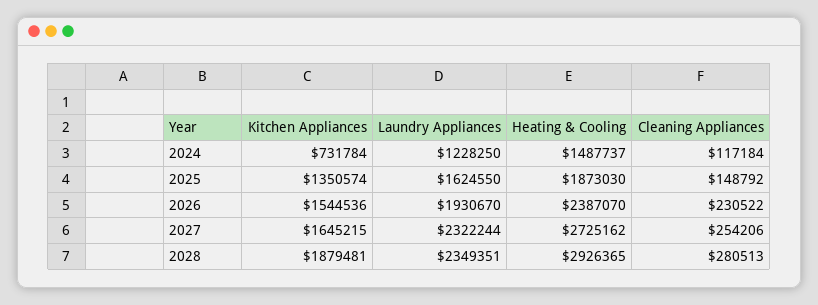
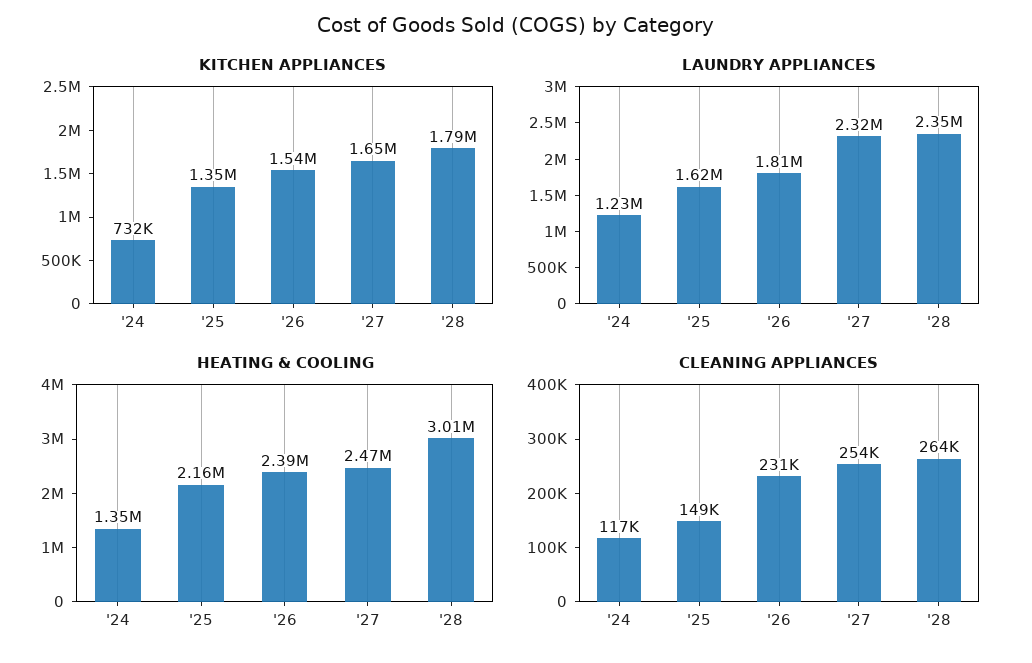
Heating & Cooling, 2024: 1487737 -> 1350000
Heating & Cooling, 2025: 1873030 -> 2160000
Laundry Appliances, 2026: 1930670 -> 1810000
Heating & Cooling, 2027: 2725162 -> 2470000
Kitchen Appliances, 2028: 1879481 -> 1790000
Heating & Cooling, 2028: 2926365 -> 3010000
Cleaning Appliances, 2028: 280513 -> 264000

